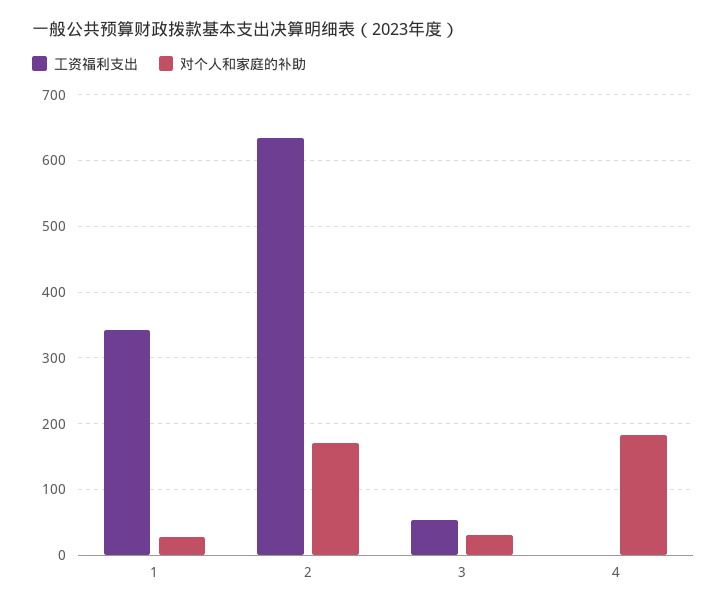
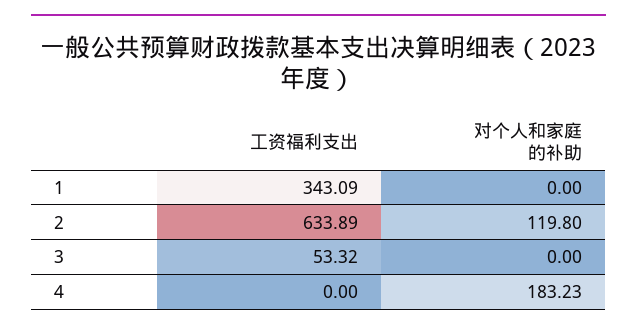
对个人和家庭的补助, 1: 30 -> 0
对个人和家庭的补助, 2: 170 -> 119.8
对个人和家庭的补助, 3: 30 -> 0

